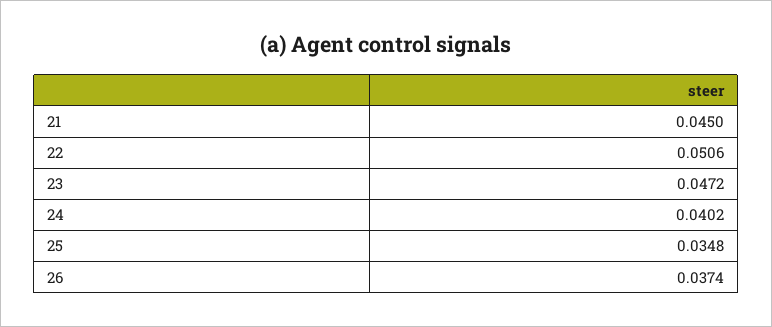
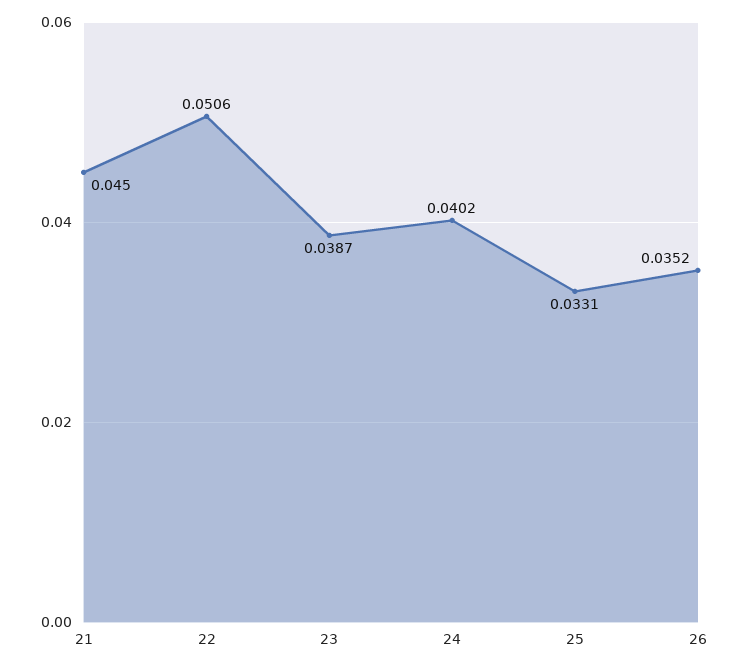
23: 0.0472 -> 0.0387
25: 0.0348 -> 0.0331
26: 0.0374 -> 0.0352

